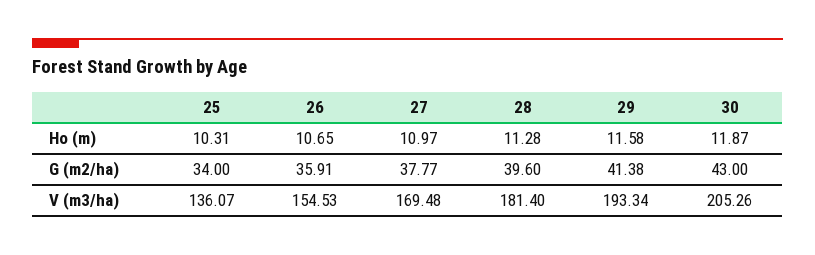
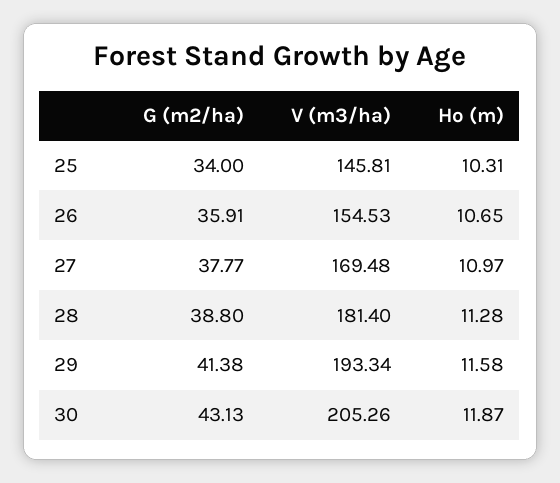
28, G (m2/ha): 39.6 -> 38.8
30, G (m2/ha): 43 -> 43.13
25, V (m3/ha): 136.07 -> 145.81

